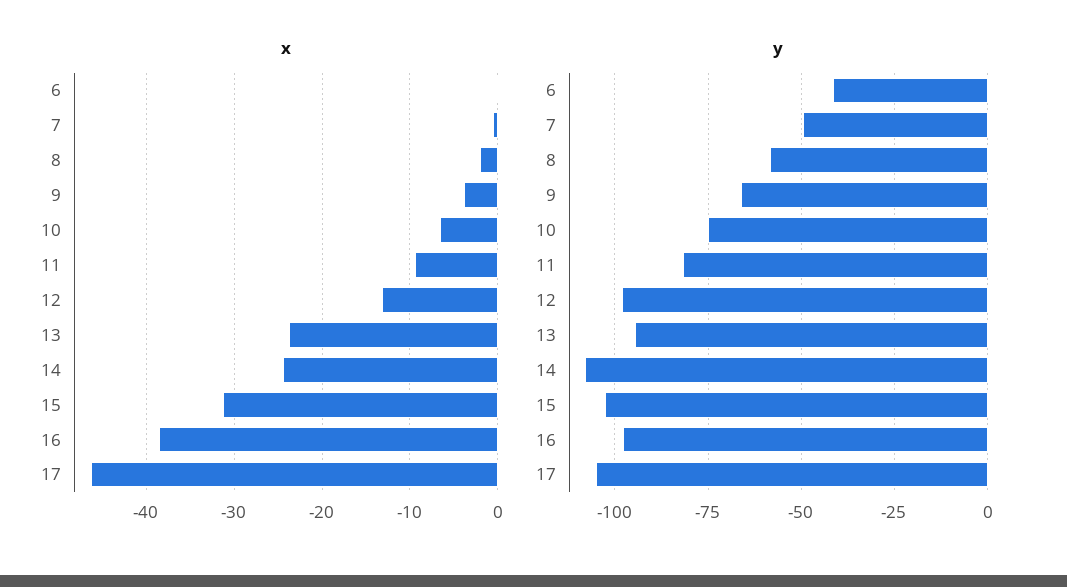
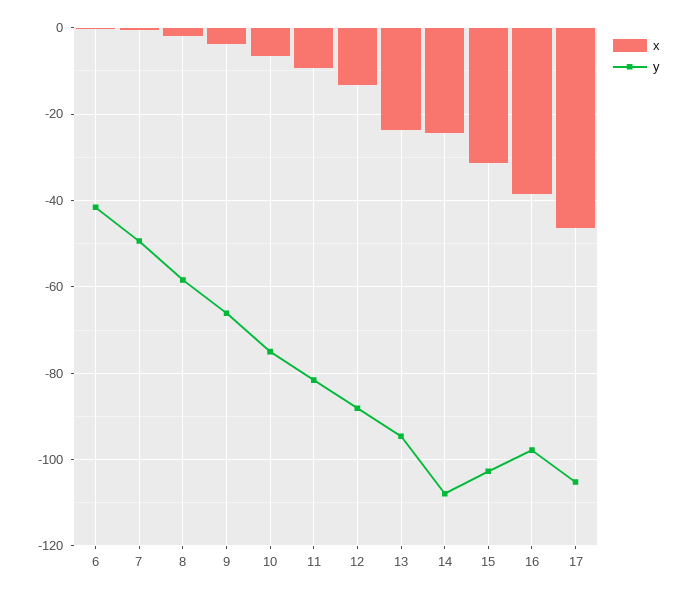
y, 12: -97.5 -> -88

